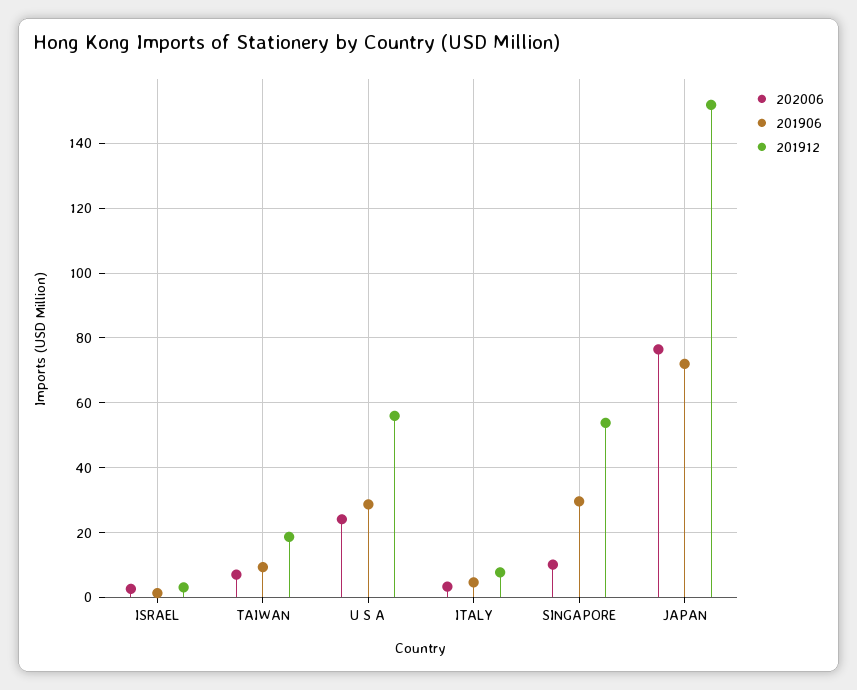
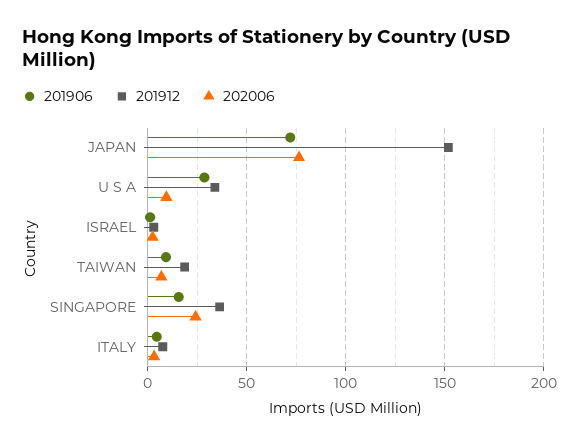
202006, U S A: 24 -> 10
201912, U S A: 56 -> 35
202006, SINGAPORE: 10 -> 25
201906, SINGAPORE: 30 -> 15
201912, SINGAPORE: 54 -> 35

